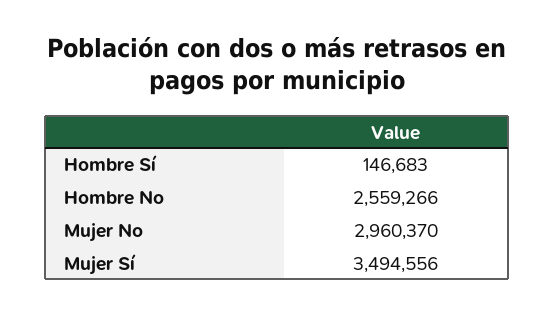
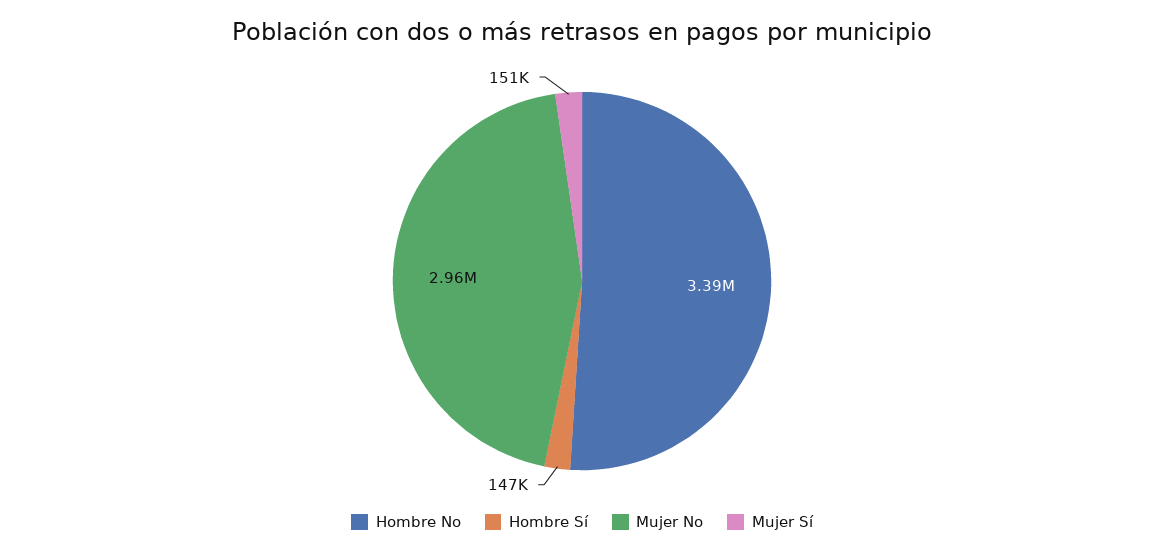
Hombre No: 2559266 -> 3390000
Mujer Sí: 3494556 -> 151000

